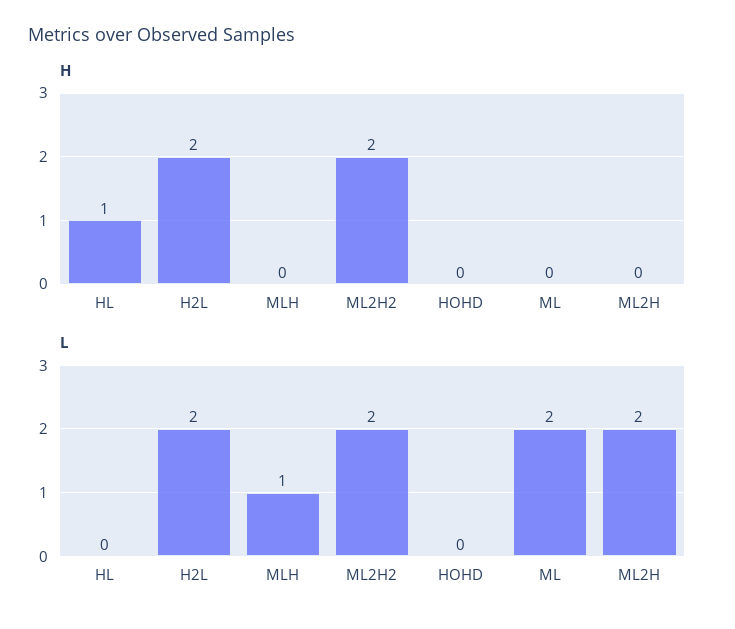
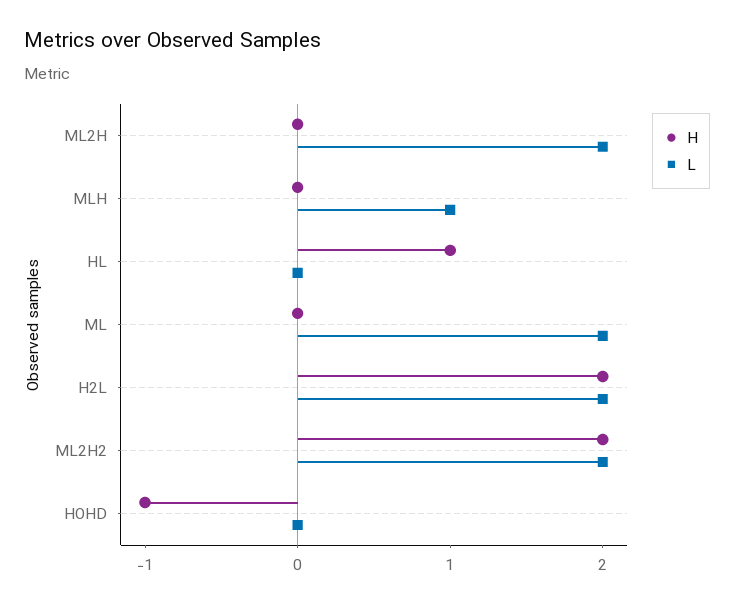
H, HOHD: 0 -> -1

